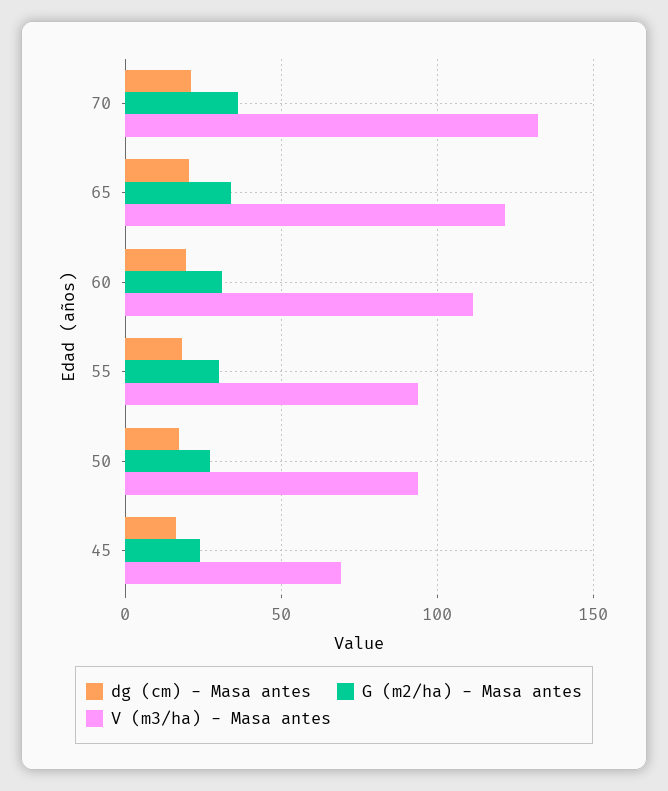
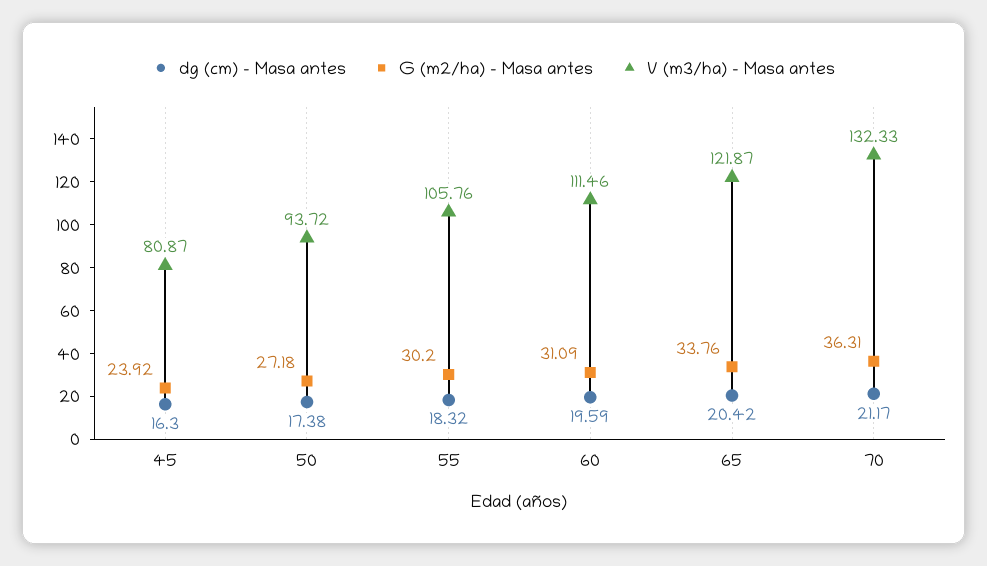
V (m3/ha) - Masa antes, 55: 95 -> 105.76
V (m3/ha) - Masa antes, 45: 70 -> 80.87

